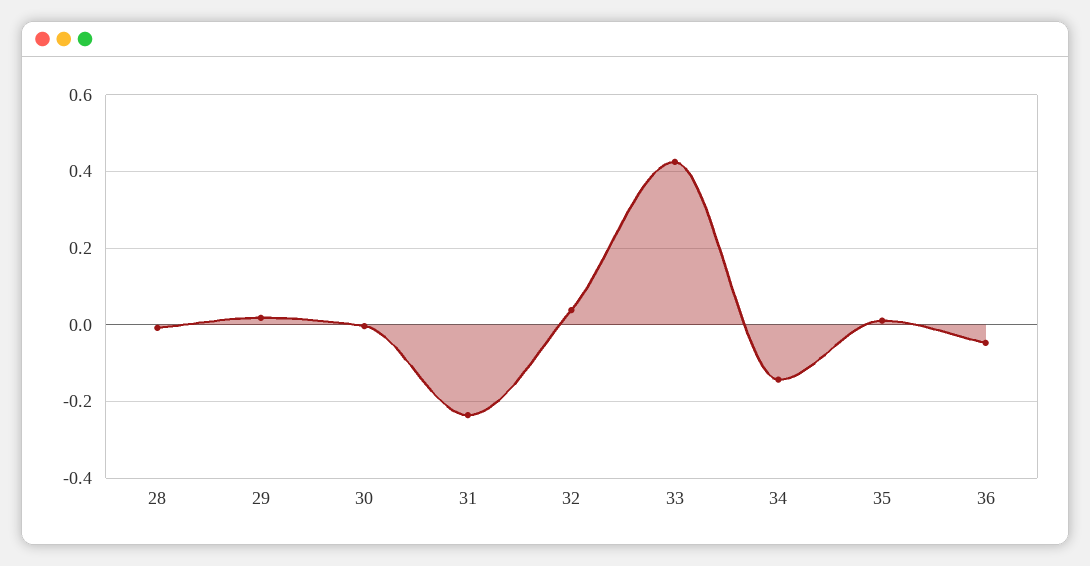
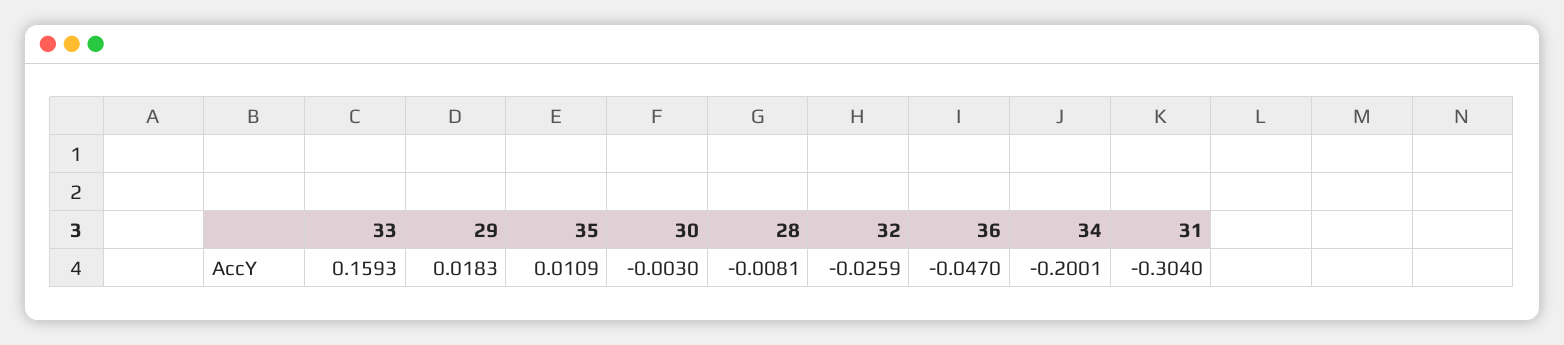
31: -0.24 -> -0.304
32: 0.04 -> -0.0259
33: 0.42 -> 0.1593
34: -0.14 -> -0.2001

